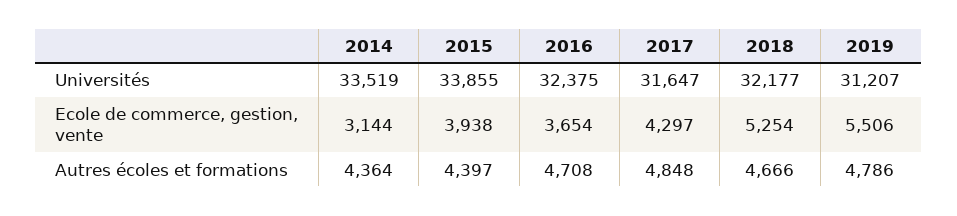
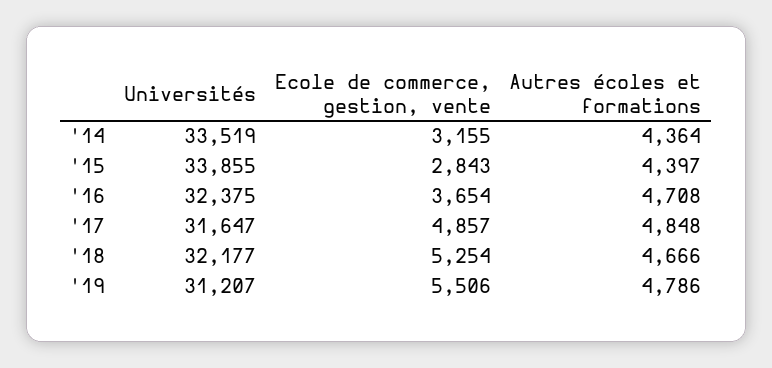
2014, Ecole de commerce, gestion, vente: 3144 -> 3155
2015, Ecole de commerce, gestion, vente: 3938 -> 2843
2017, Ecole de commerce, gestion, vente: 4297 -> 4857

